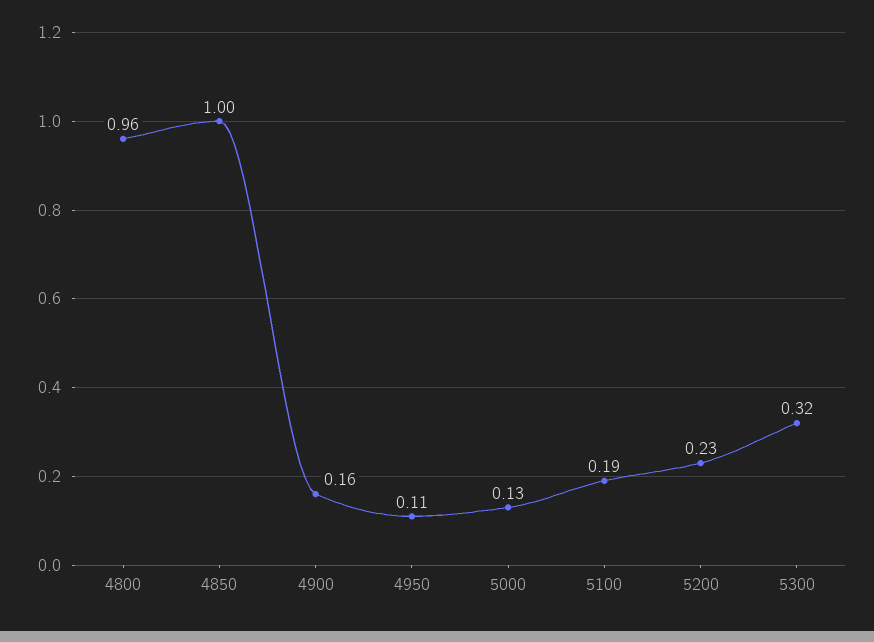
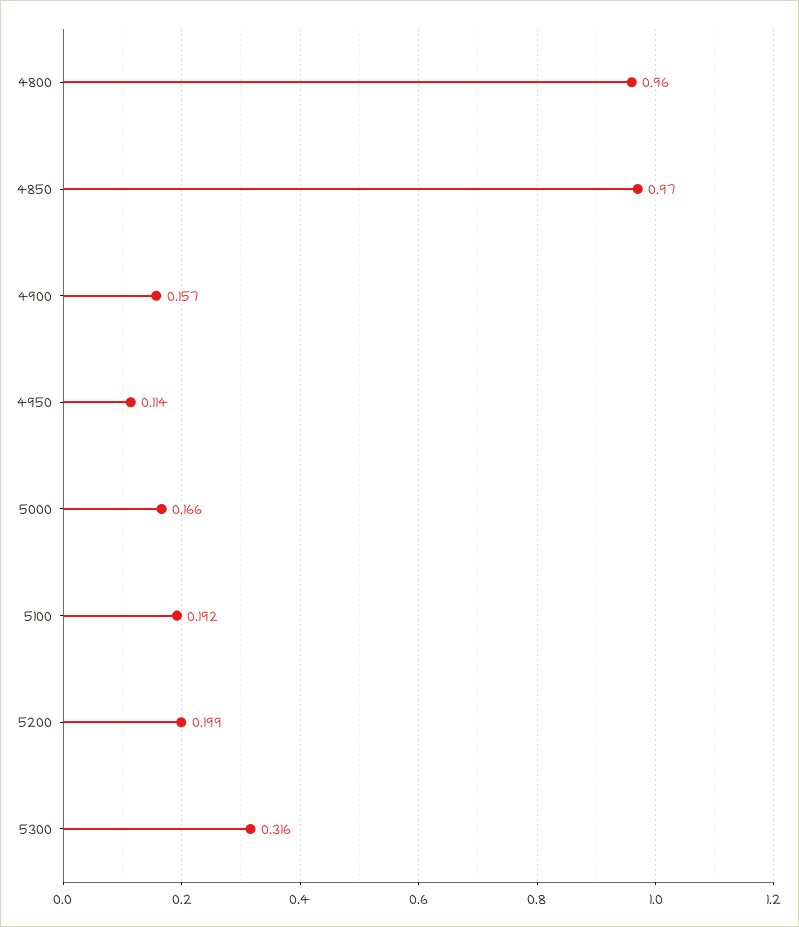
4850: 1 -> 0.97
5000: 0.13 -> 0.166
5200: 0.23 -> 0.199

